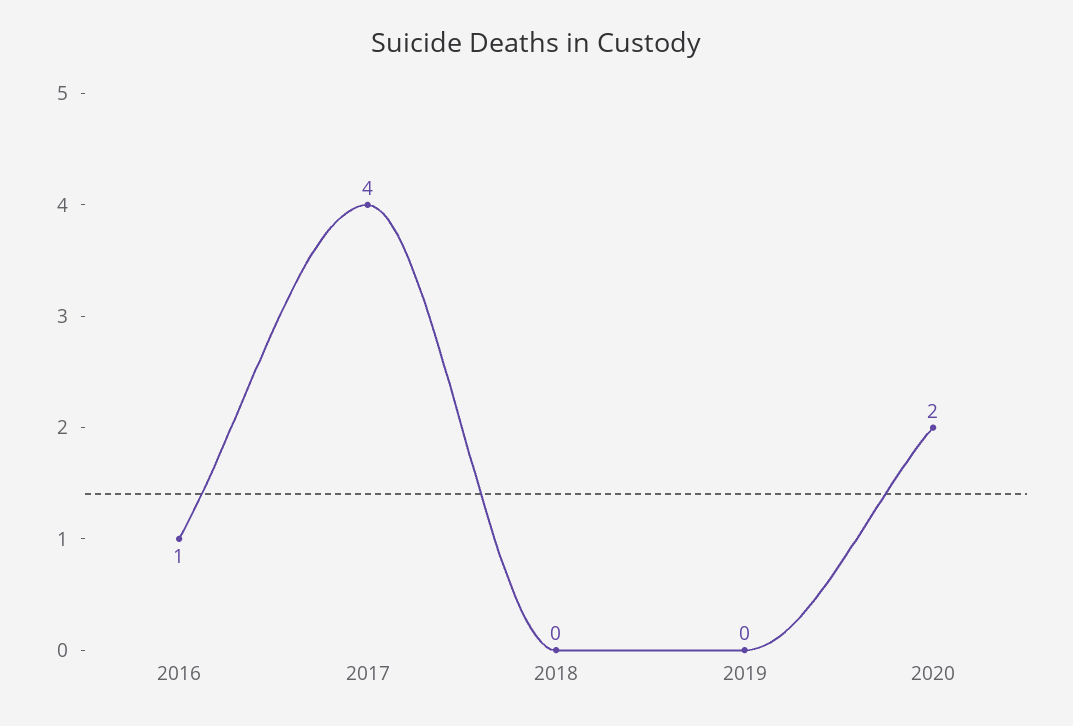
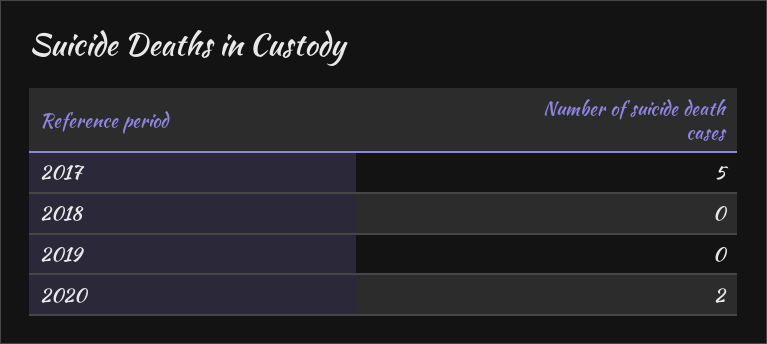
2016: 1 -> none
2017: 4 -> 5

